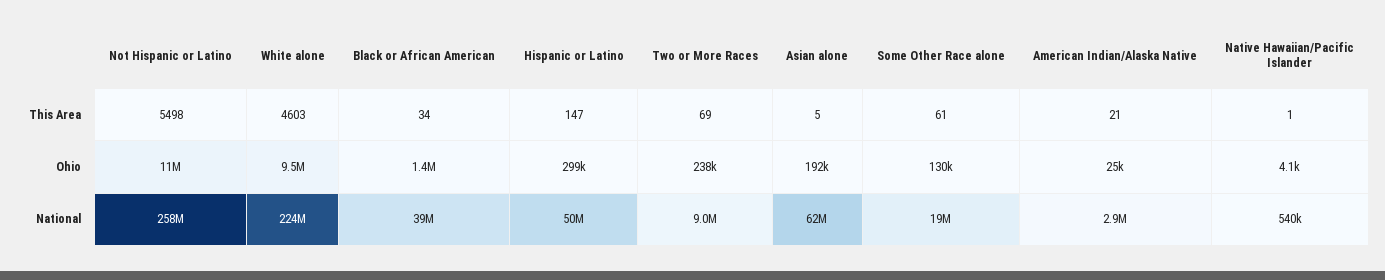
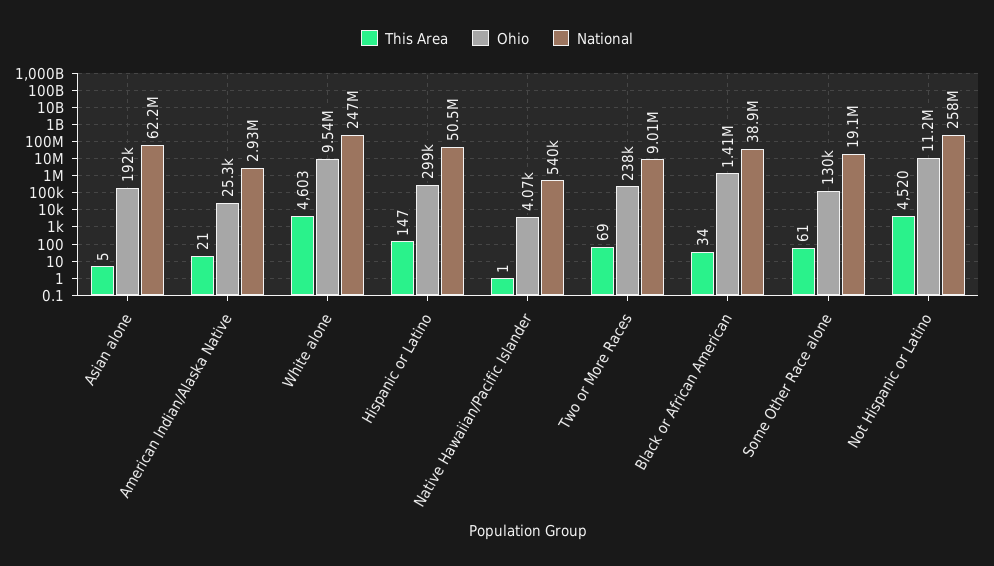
This Area, Not Hispanic or Latino: 5498 -> 4520
National, White alone: 224000000 -> 247000000

